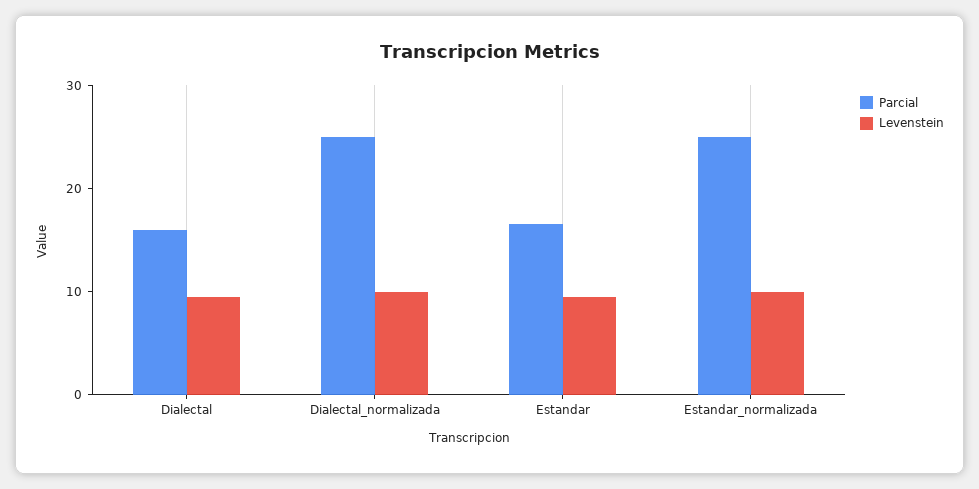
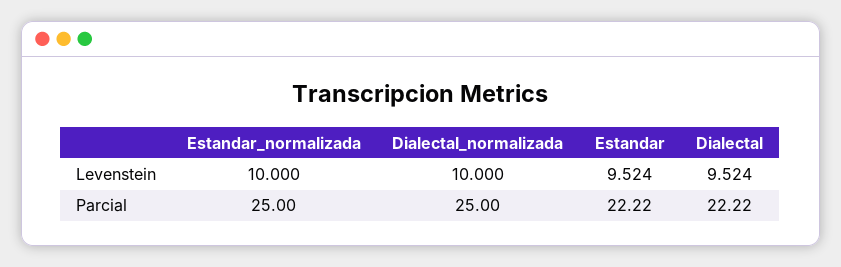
Parcial, Dialectal: 16 -> 22.22
Parcial, Estandar: 16 -> 22.22

